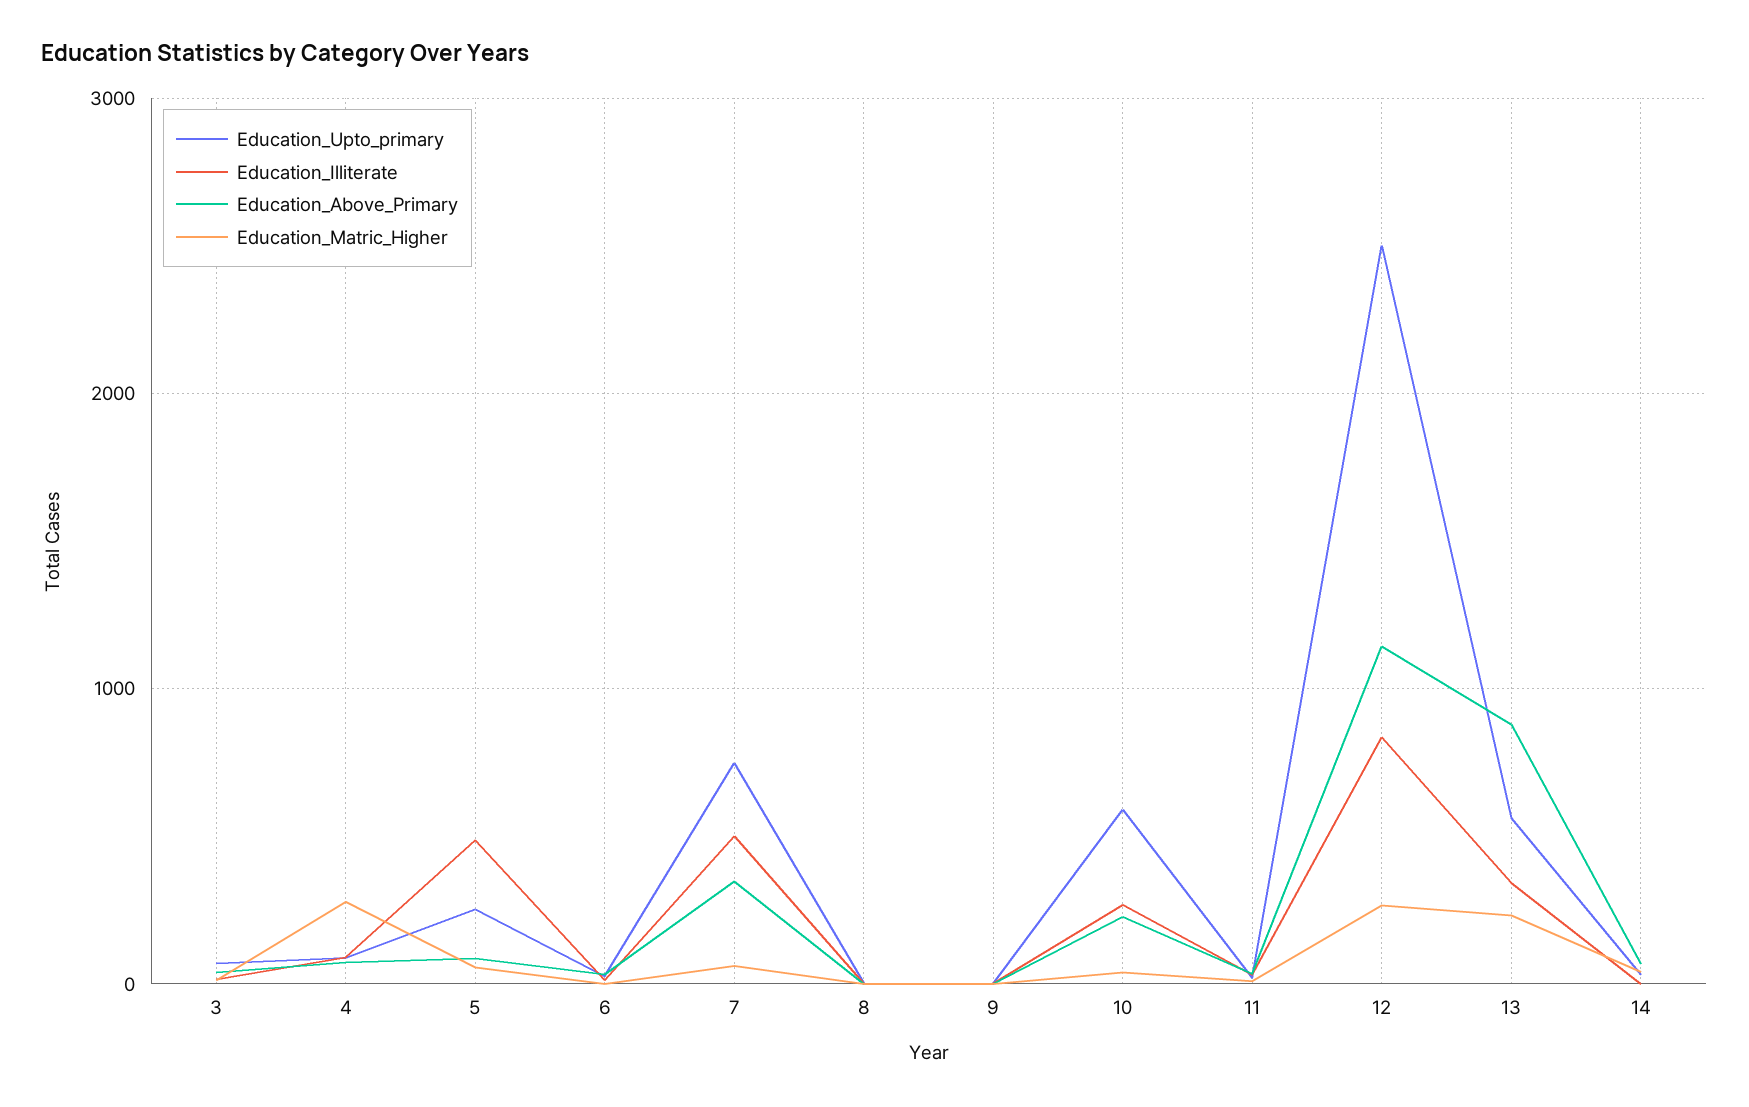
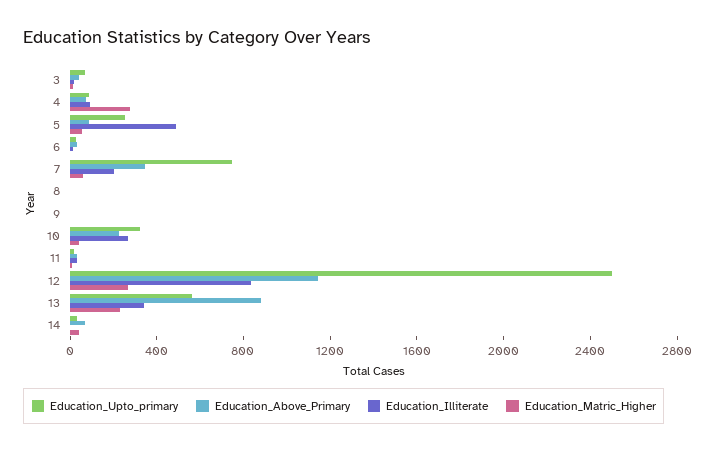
Education_Illiterate, 7: 500 -> 200
Education_Upto_primary, 10: 600 -> 300

